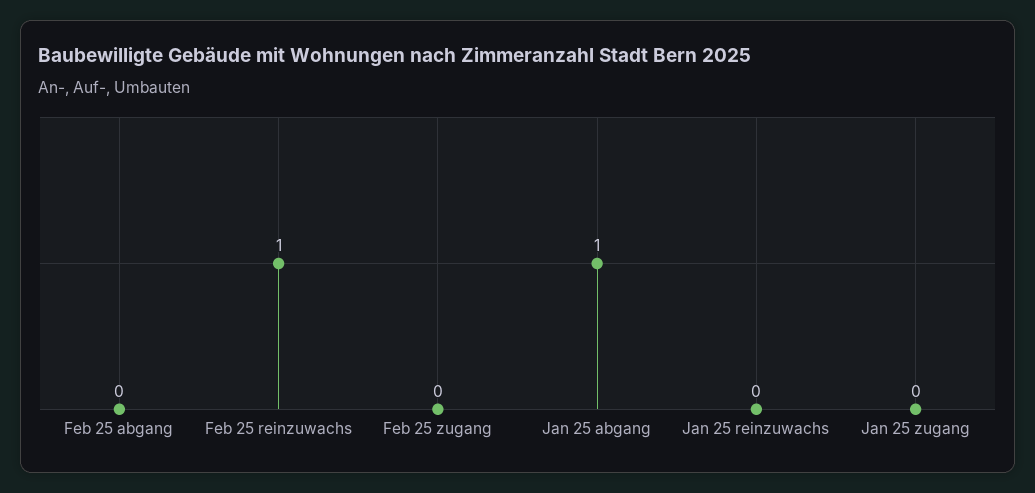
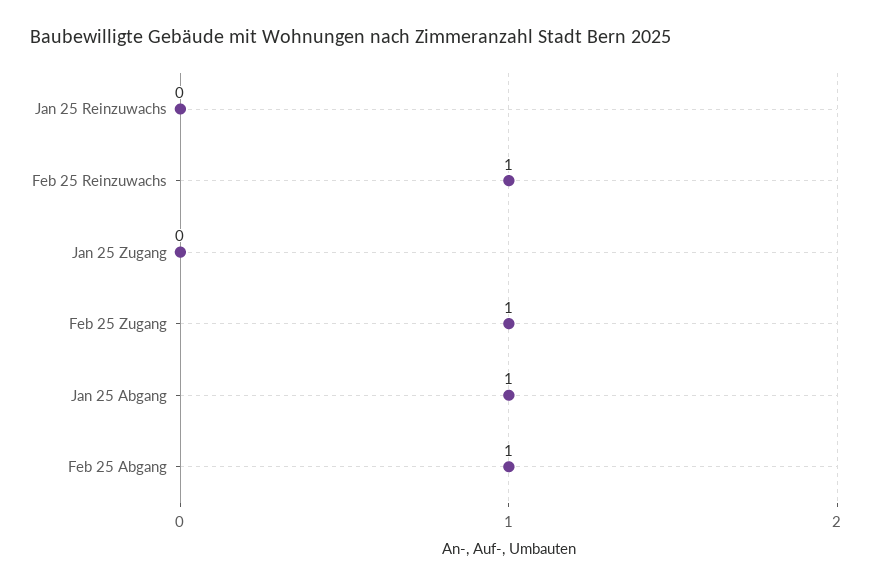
Feb 25 abgang: 0 -> 1
Feb 25 zugang: 0 -> 1

